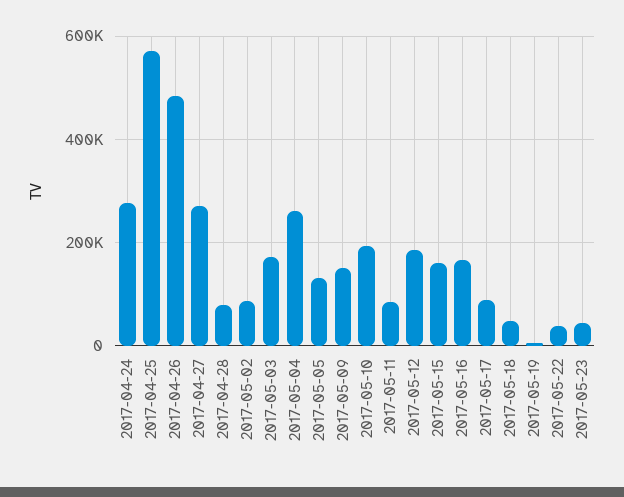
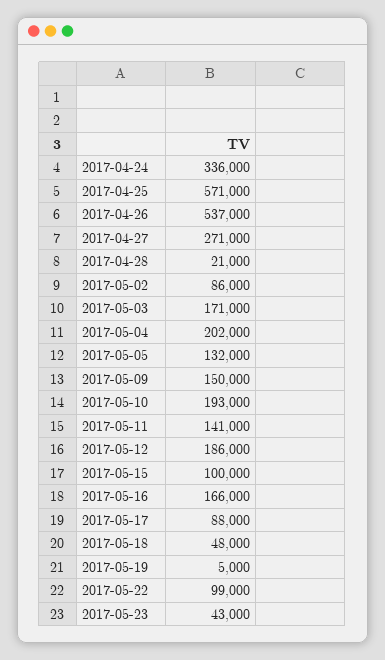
2017-04-24: 280000 -> 336000
2017-04-26: 480000 -> 537000
2017-04-28: 80000 -> 21000
2017-05-04: 260000 -> 202000
2017-05-11: 80000 -> 141000
2017-05-15: 160000 -> 100000
2017-05-22: 40000 -> 99000

